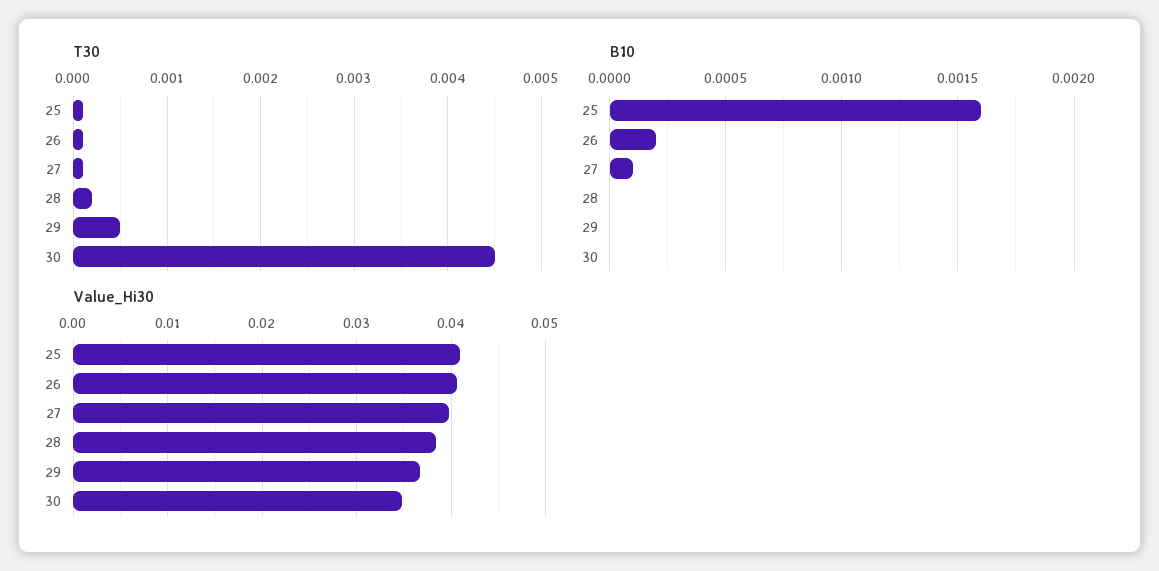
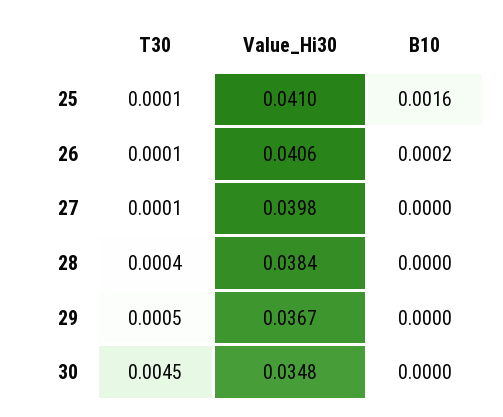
T30, 28: 0.0002 -> 0.0004
B10, 27: 0.0001 -> 0

